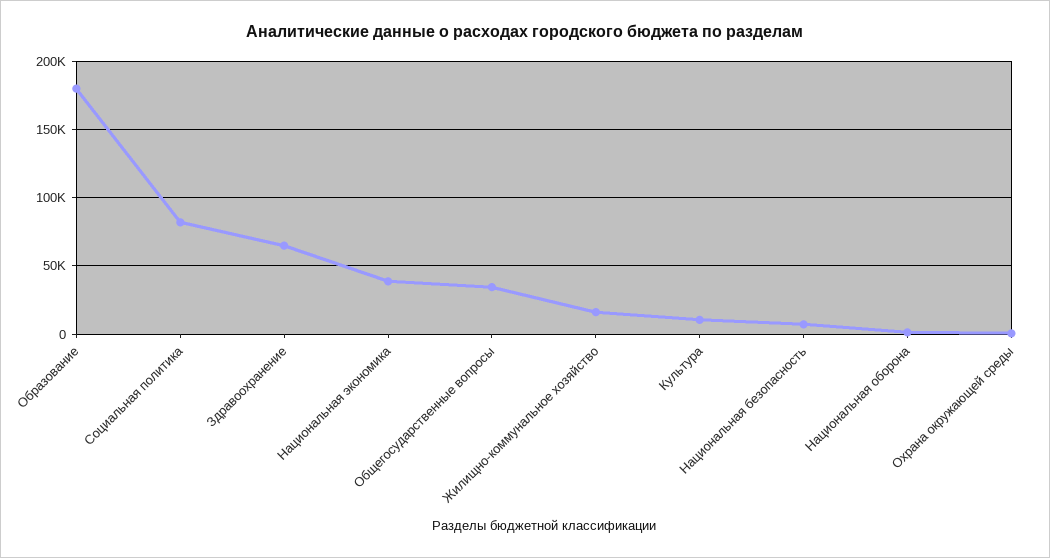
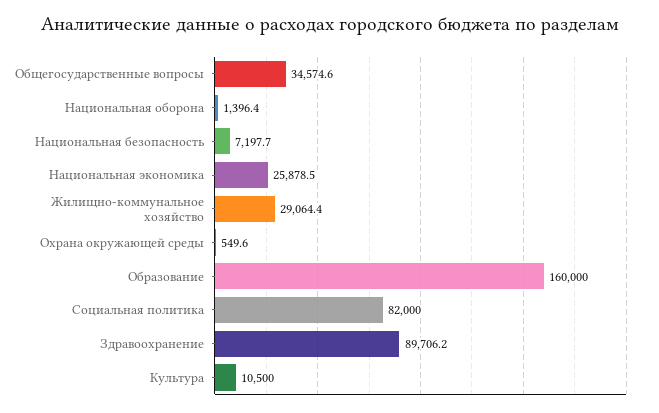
Образование: 180000 -> 160000
Здравоохранение: 65000 -> 89706.2
Национальная экономика: 40000 -> 25878.5
Жилищно-коммунальное хозяйство: 15000 -> 29064.4

